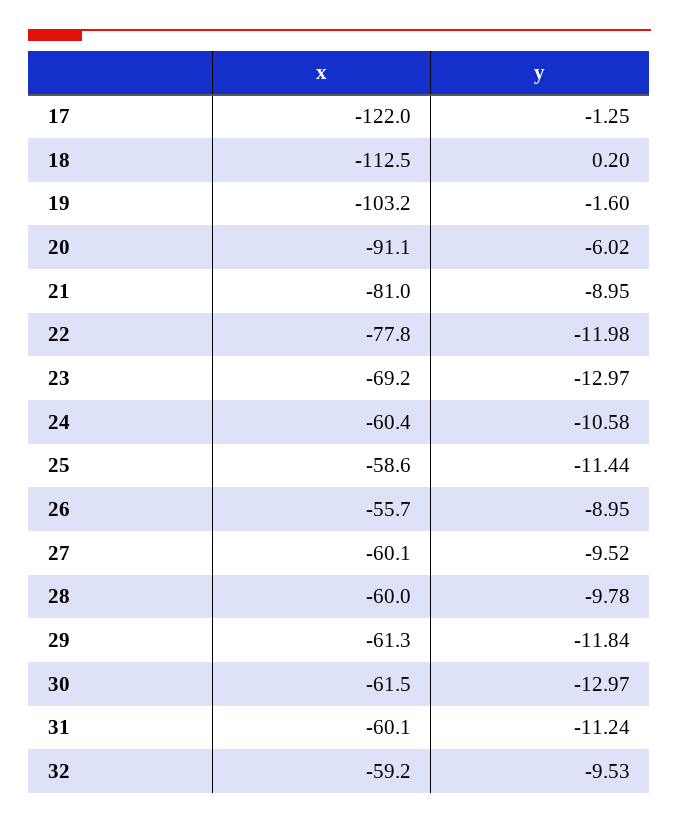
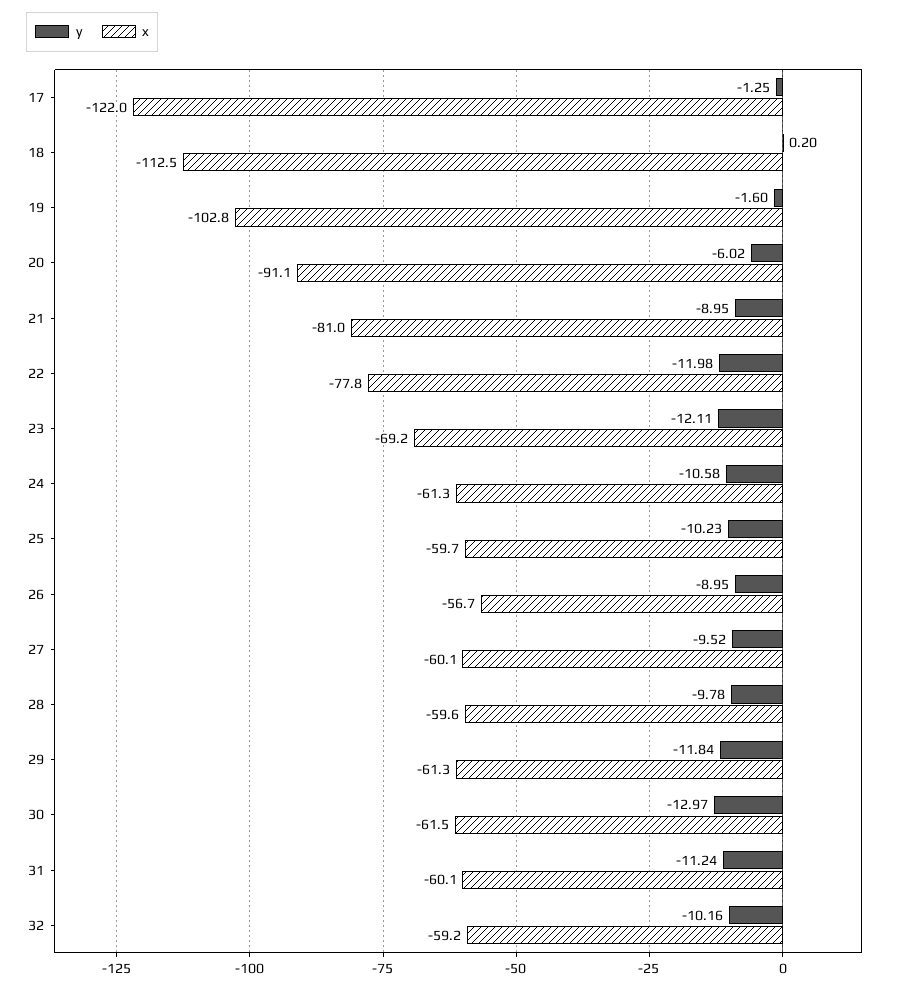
x, 19: -103.2 -> -102.8
y, 23: -12.97 -> -12.11
x, 24: -60.4 -> -61.3
x, 25: -58.6 -> -59.7
y, 25: -11.44 -> -10.23
x, 26: -55.7 -> -56.7
x, 28: -60 -> -59.6
y, 32: -9.53 -> -10.16

